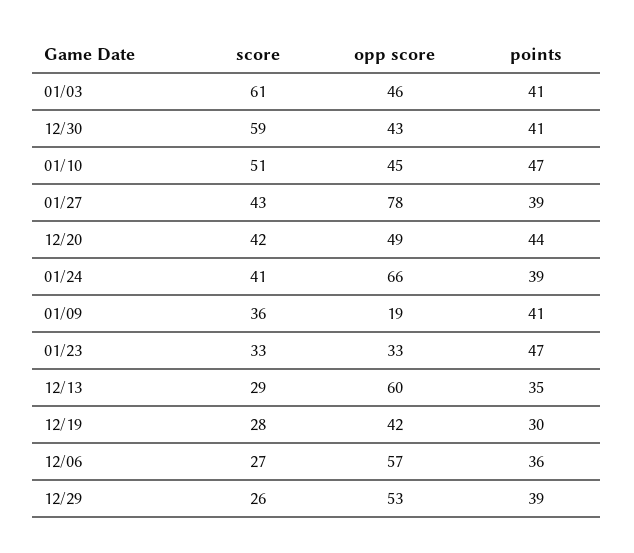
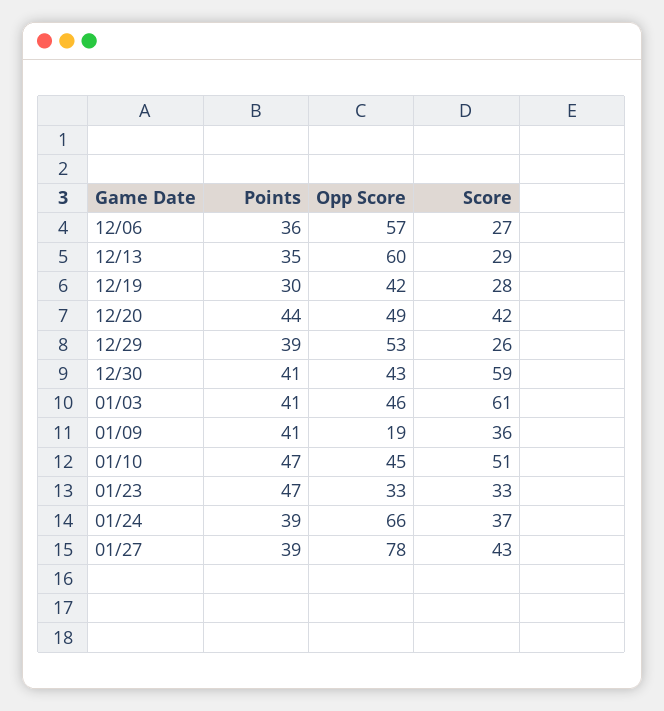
score, 01/24: 41 -> 37

